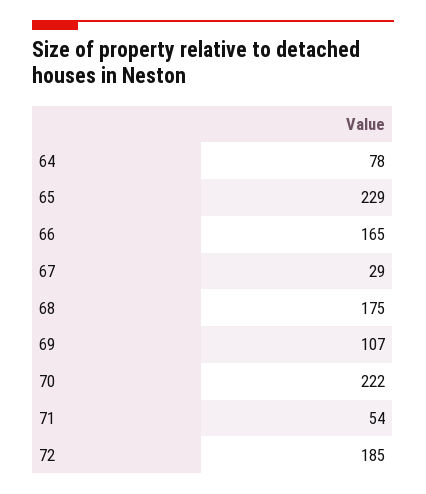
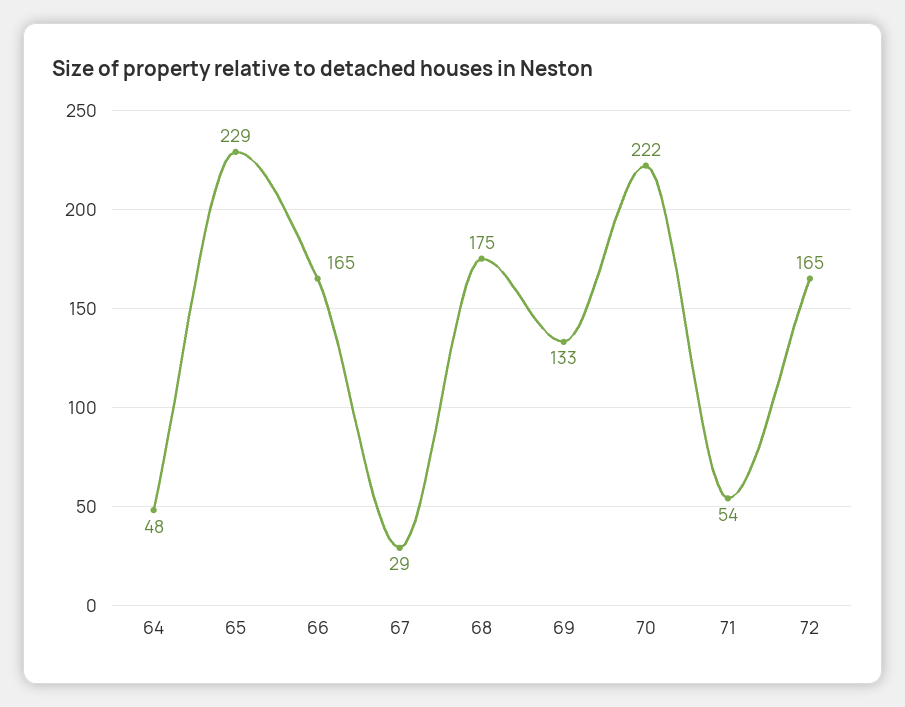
64: 78 -> 48
69: 107 -> 133
72: 185 -> 165

